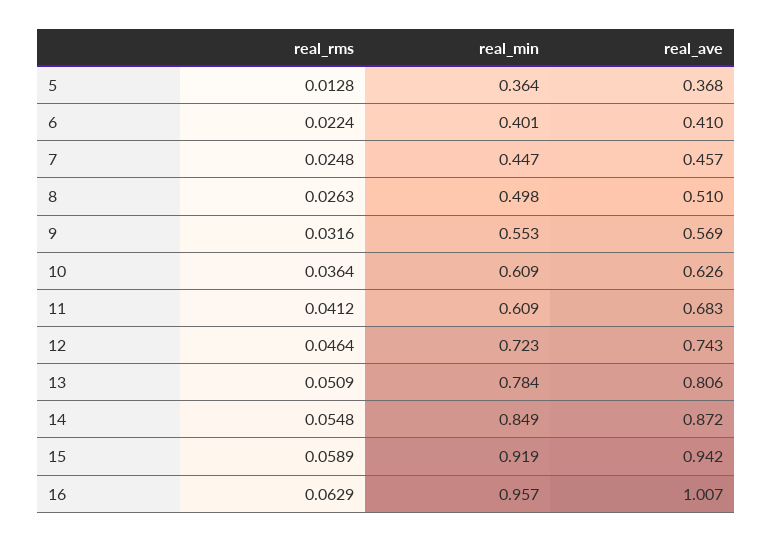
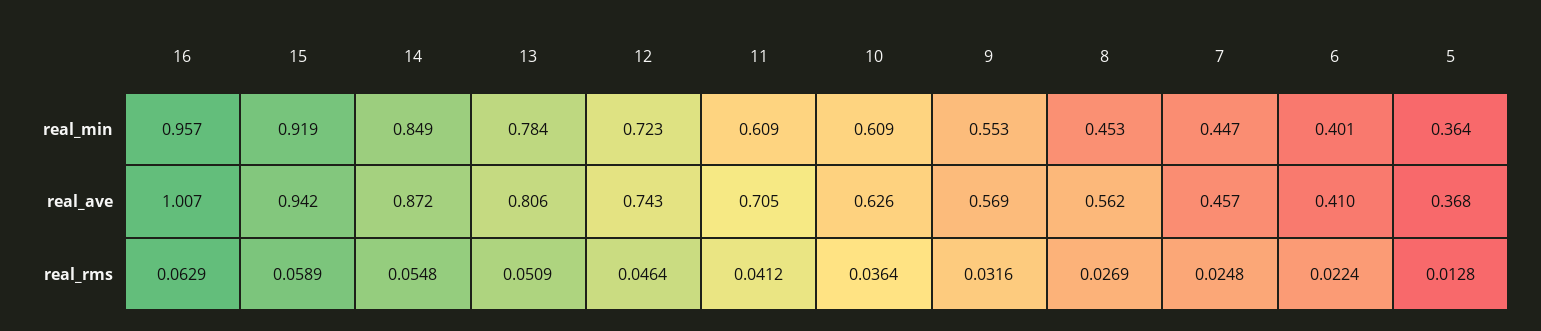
real_rms, 8: 0.0263 -> 0.0269
real_min, 8: 0.498 -> 0.453
real_ave, 8: 0.51 -> 0.562
real_ave, 11: 0.683 -> 0.705

